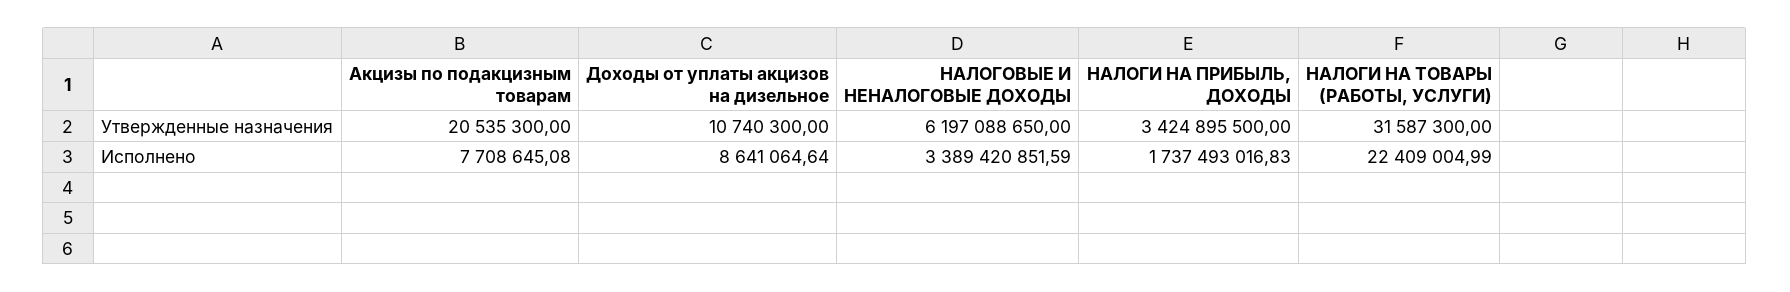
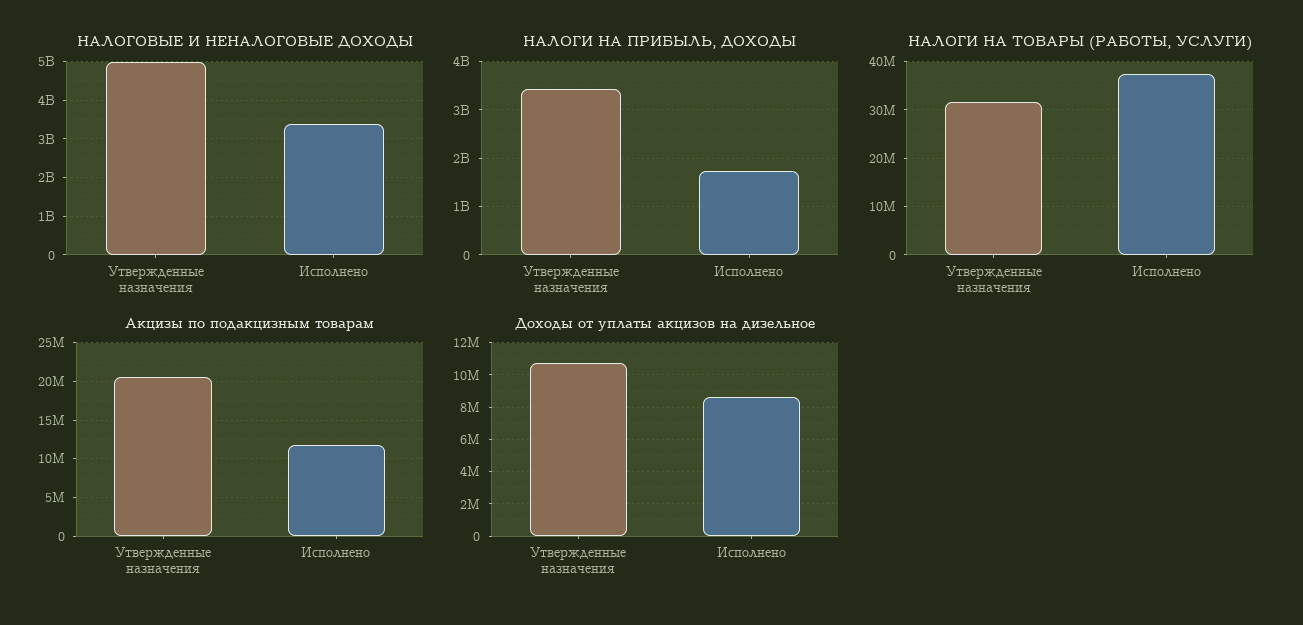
НАЛОГОВЫЕ И НЕНАЛОГОВЫЕ ДОХОДЫ, Утвержденные назначения: 6197088650 -> 5000000000
Акцизы по подакцизным товарам, Исполнено: 7708645.08 -> 12000000
НАЛОГИ НА ТОВАРЫ (РАБОТЫ, УСЛУГИ), Исполнено: 22409004.99 -> 38000000

